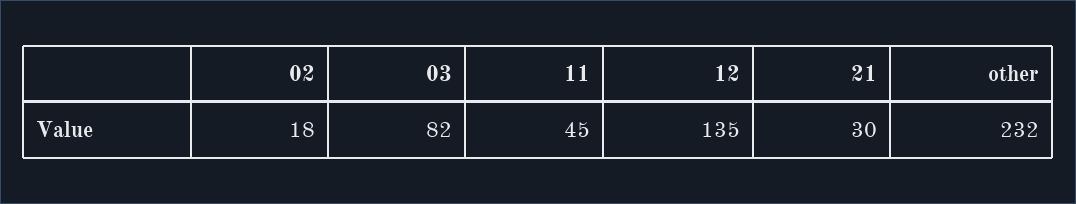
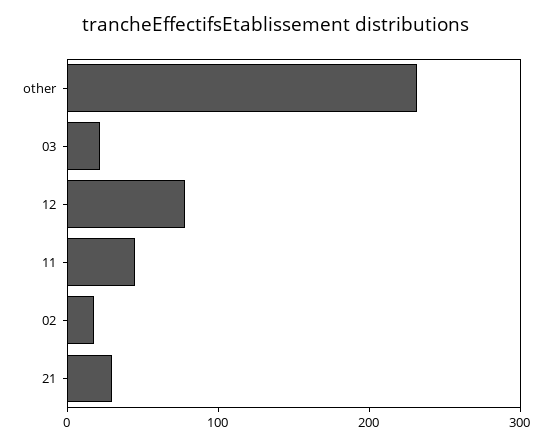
03: 82 -> 20
12: 135 -> 80

